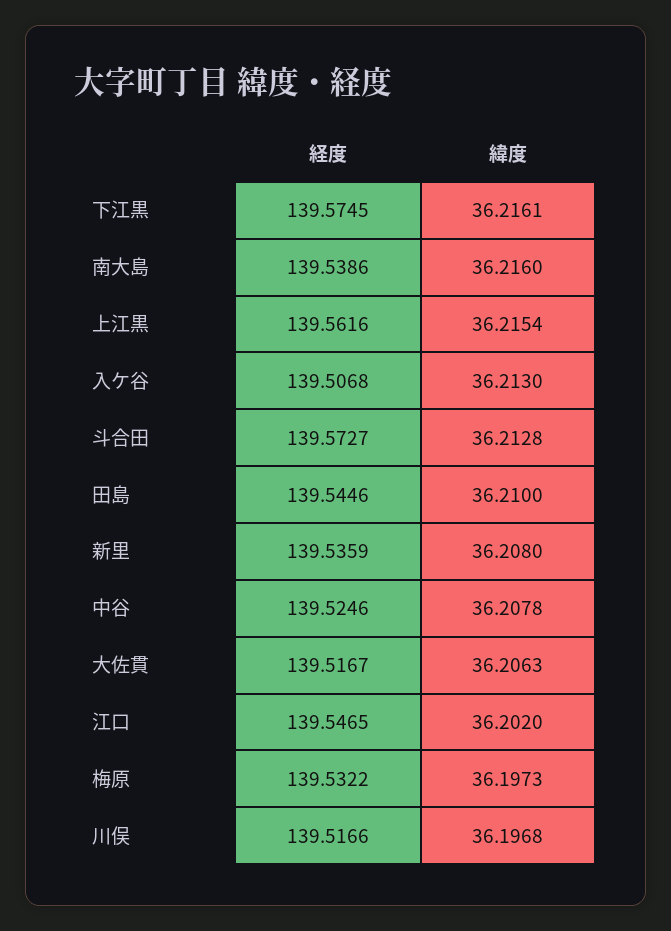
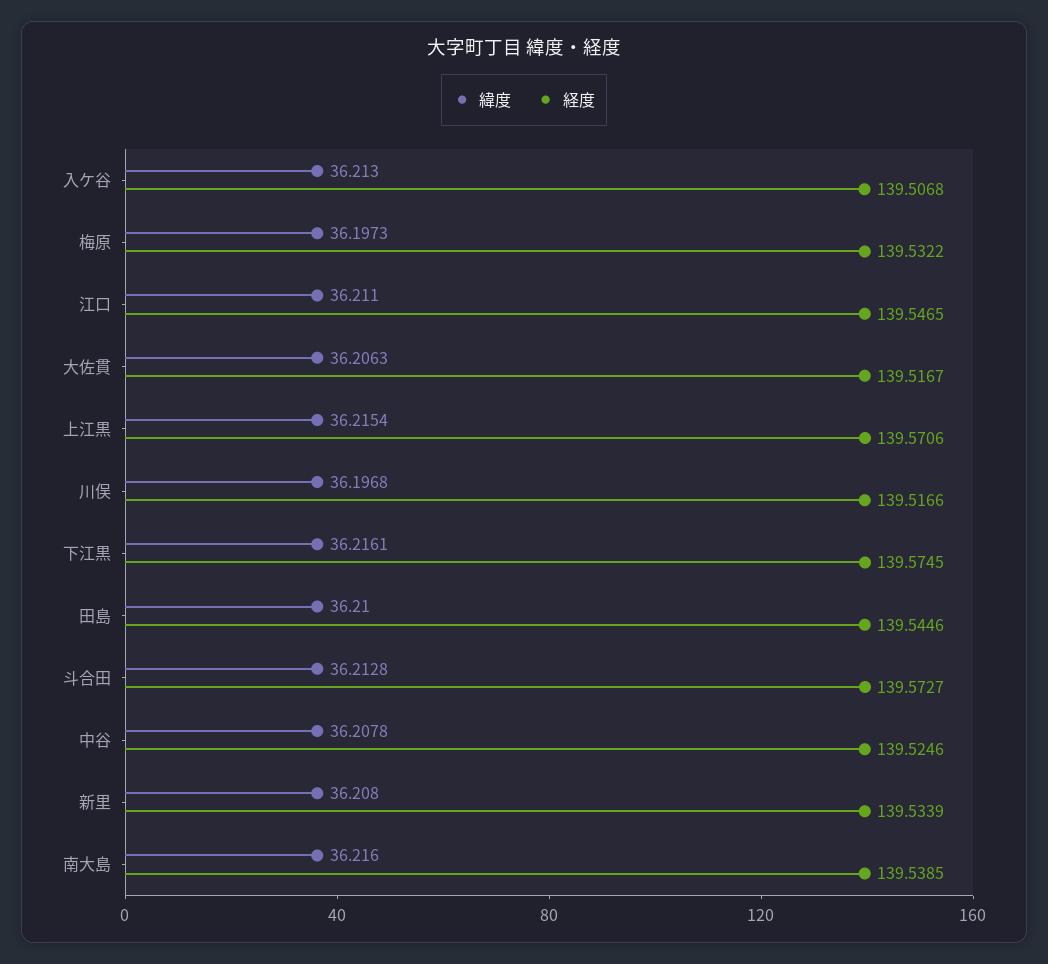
経度, 南大島: 139.5386 -> 139.5385
経度, 上江黒: 139.5616 -> 139.5706
経度, 新里: 139.5359 -> 139.5339
緯度, 江口: 36.202 -> 36.211

